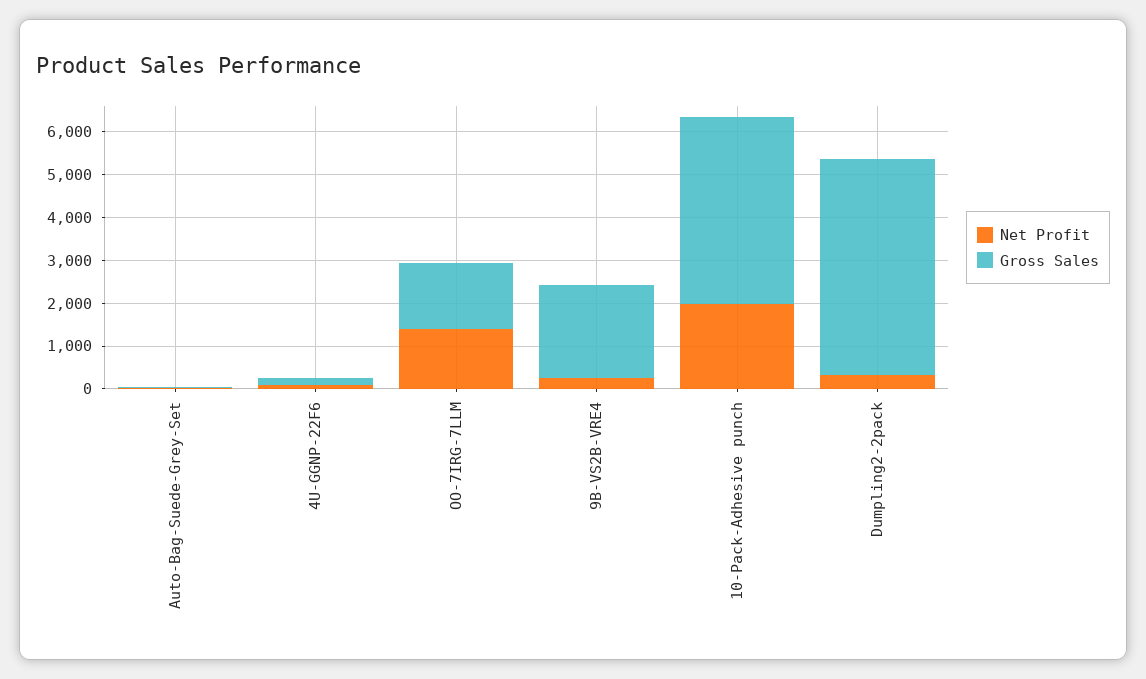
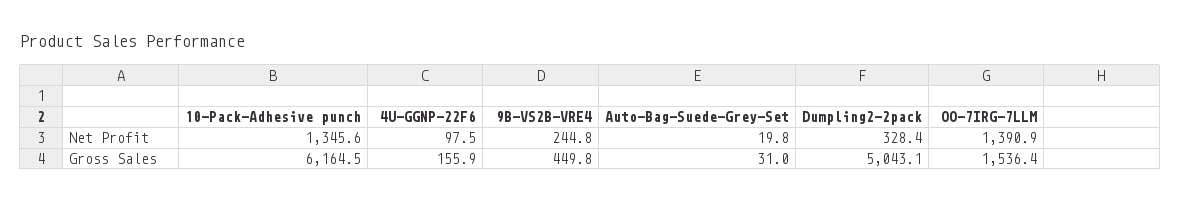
Gross Sales, 9B-VS2B-VRE4: 2200 -> 449.8
Net Profit, 10-Pack-Adhesive punch: 2000 -> 1345.6
Gross Sales, 10-Pack-Adhesive punch: 4400 -> 6164.5

